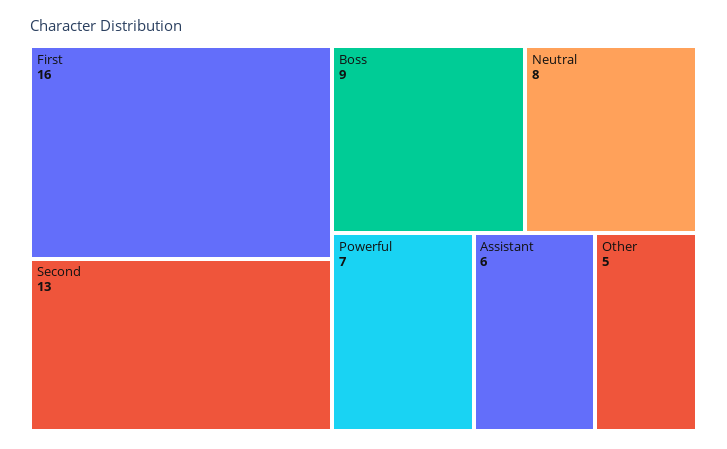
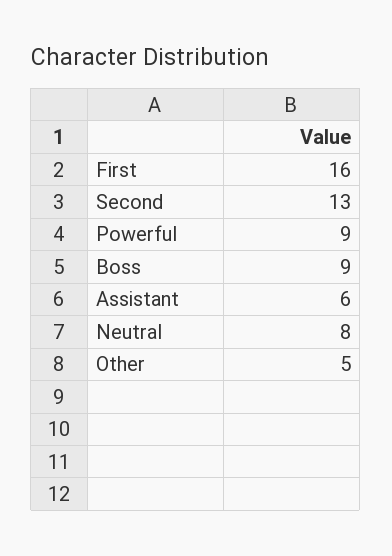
Powerful: 7 -> 9

